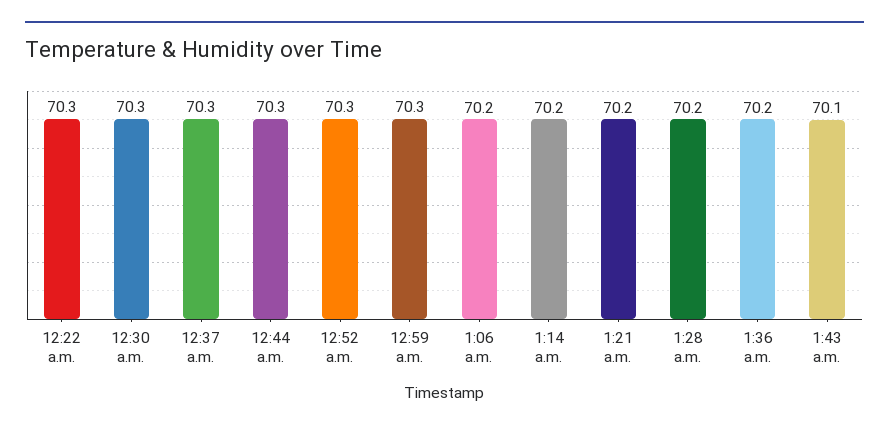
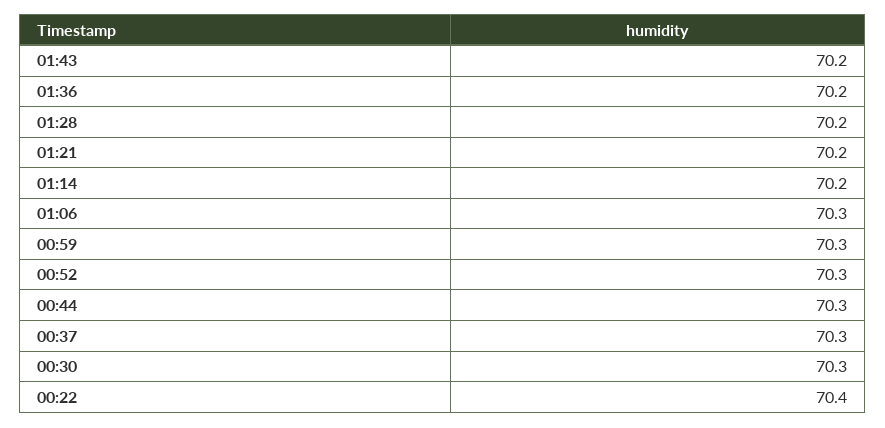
12:22 a.m.: 70.3 -> 70.4
1:06 a.m.: 70.2 -> 70.3
1:43 a.m.: 70.1 -> 70.2

